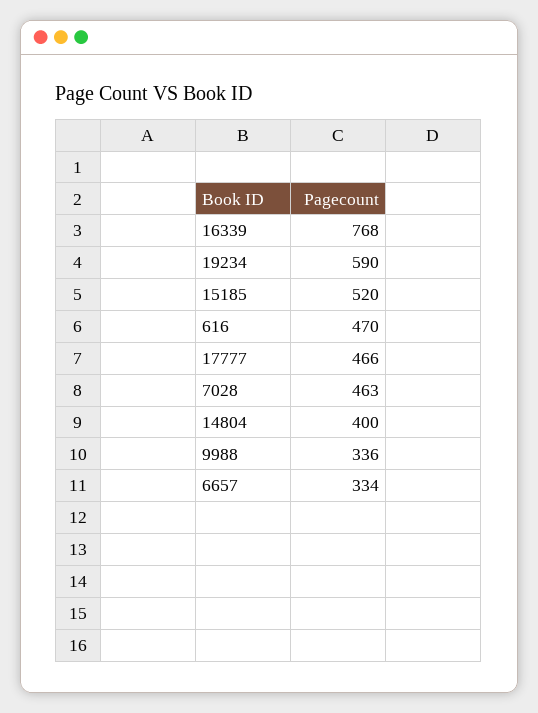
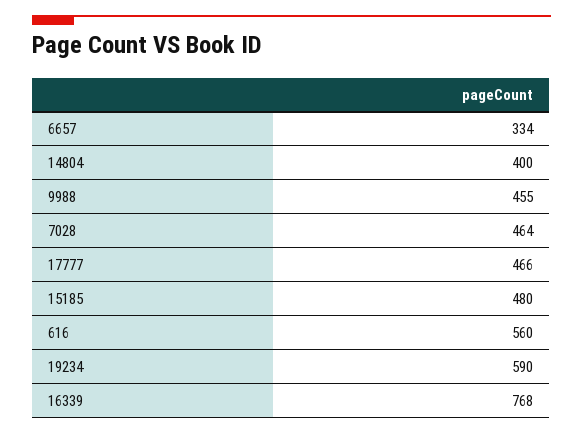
15185: 520 -> 480
616: 470 -> 560
7028: 463 -> 464
9988: 336 -> 455

